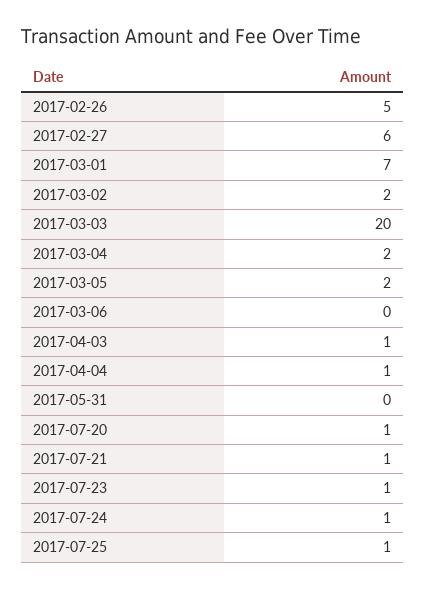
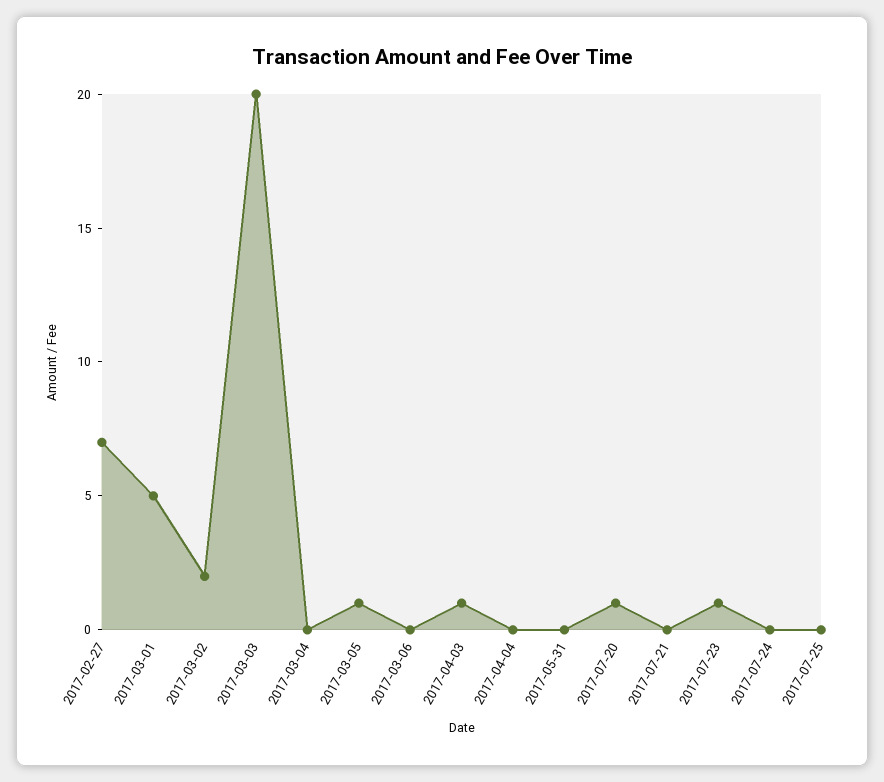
2017-02-26: 5 -> none
2017-02-27: 6 -> 7
2017-03-01: 7 -> 5
2017-03-04: 2 -> 0
2017-03-05: 2 -> 1
2017-04-04: 1 -> 0
2017-07-21: 1 -> 0
2017-07-24: 1 -> 0
2017-07-25: 1 -> 0

